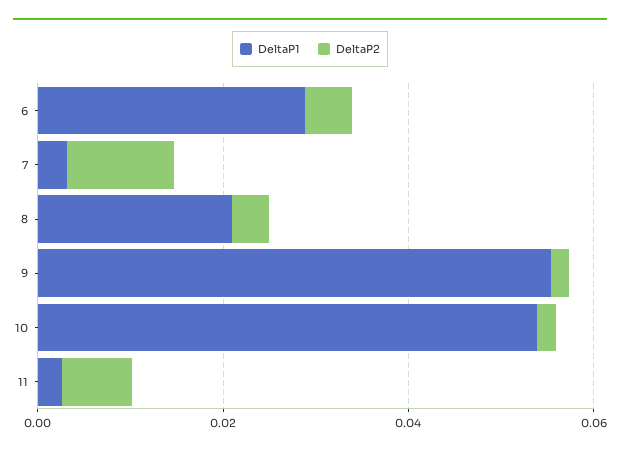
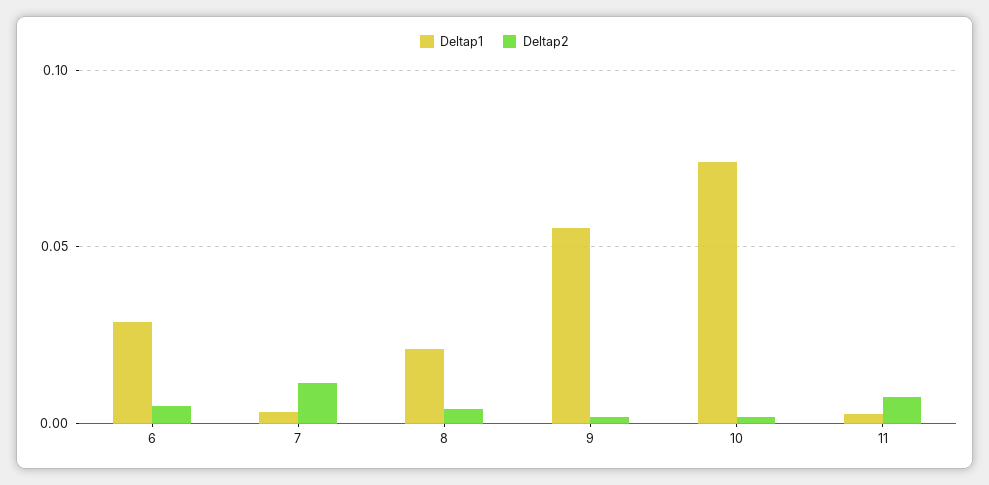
DeltaP1, 10: 0.055 -> 0.075

